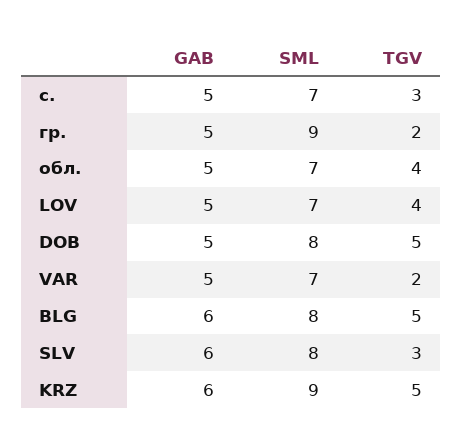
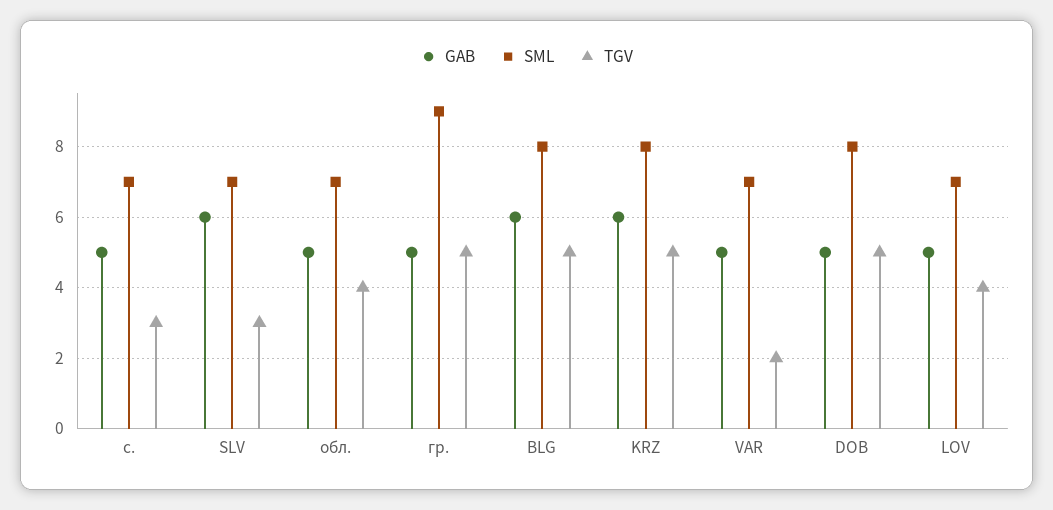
TGV, гр.: 2 -> 5
SML, SLV: 8 -> 7
SML, KRZ: 9 -> 8

